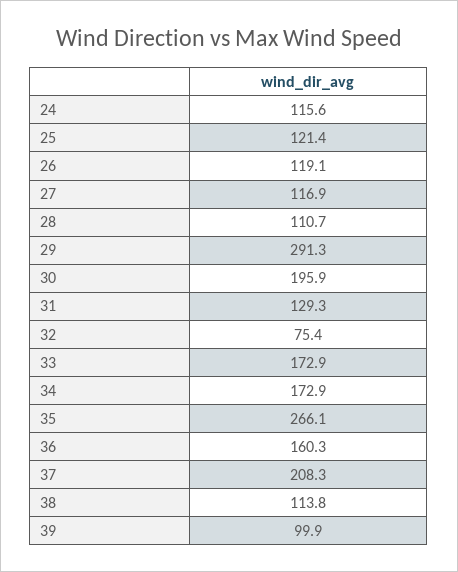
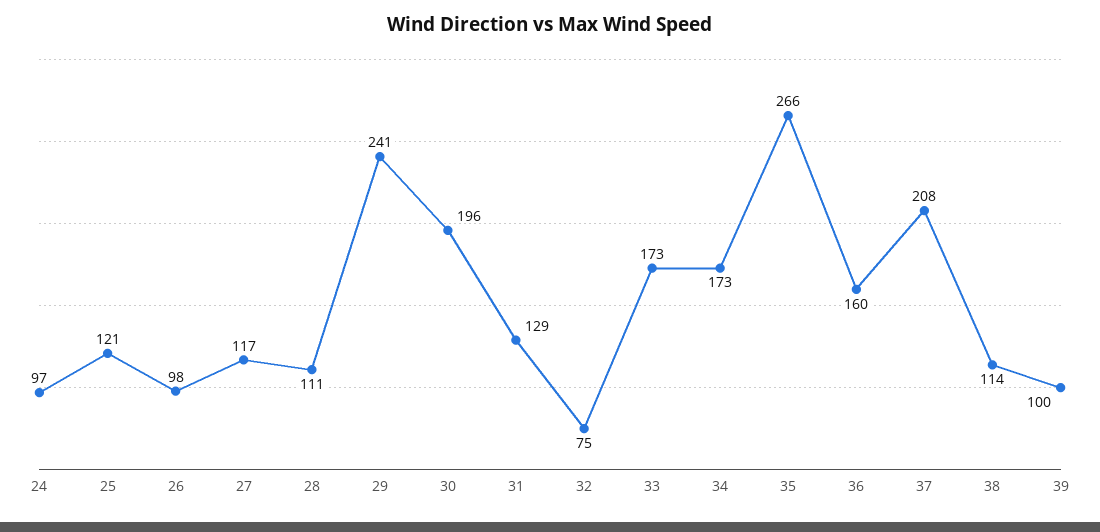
24: 115.6 -> 97
26: 119.1 -> 98
29: 291.3 -> 241

